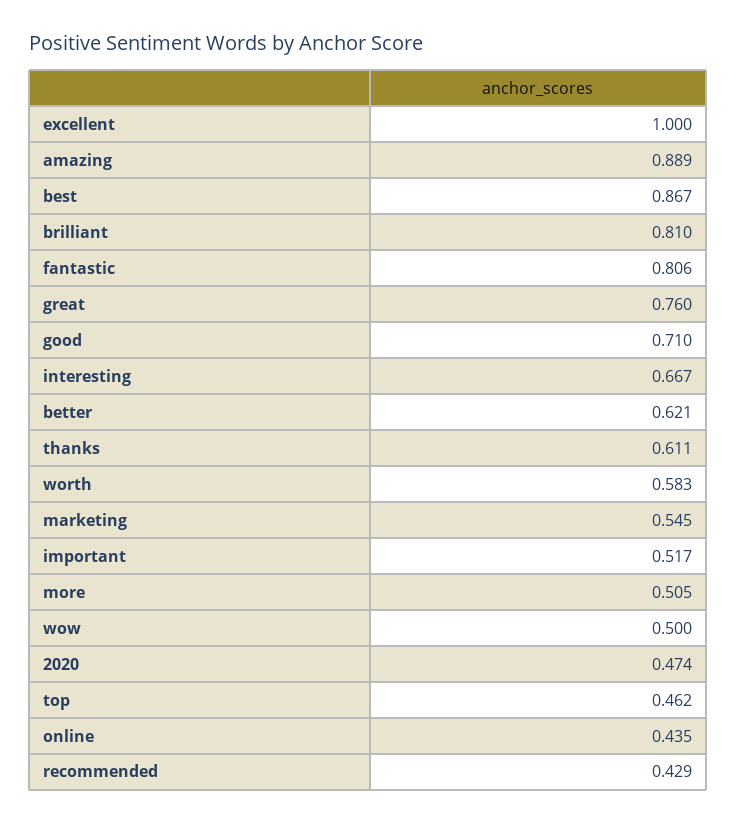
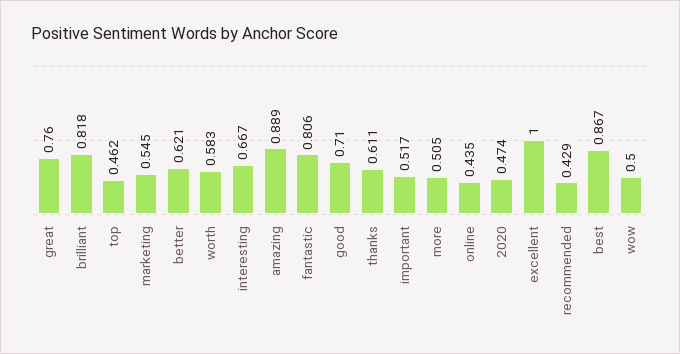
brilliant: 0.81 -> 0.818

